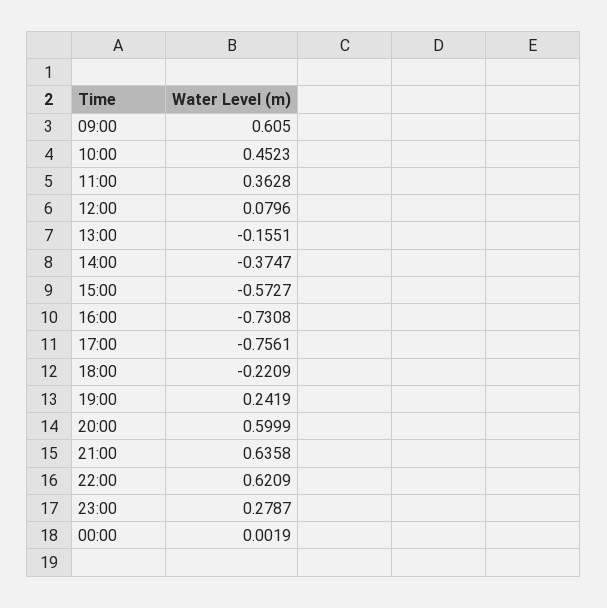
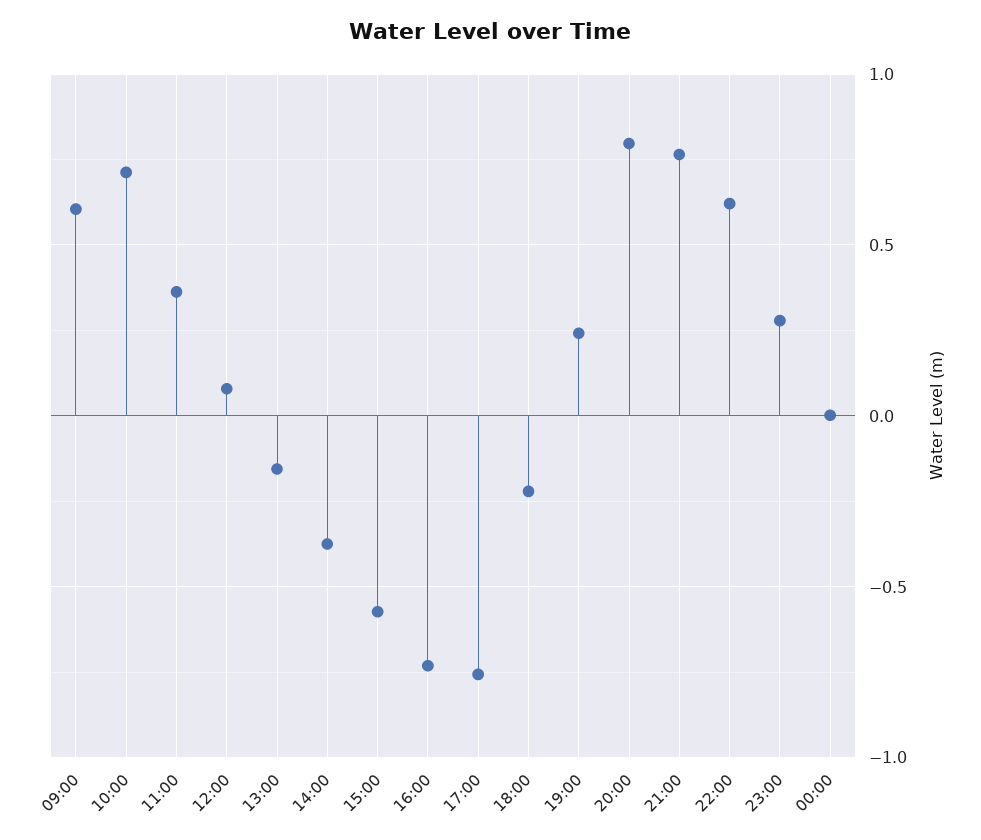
10:00: 0.4523 -> 0.7
20:00: 0.5999 -> 0.8
21:00: 0.6358 -> 0.75

